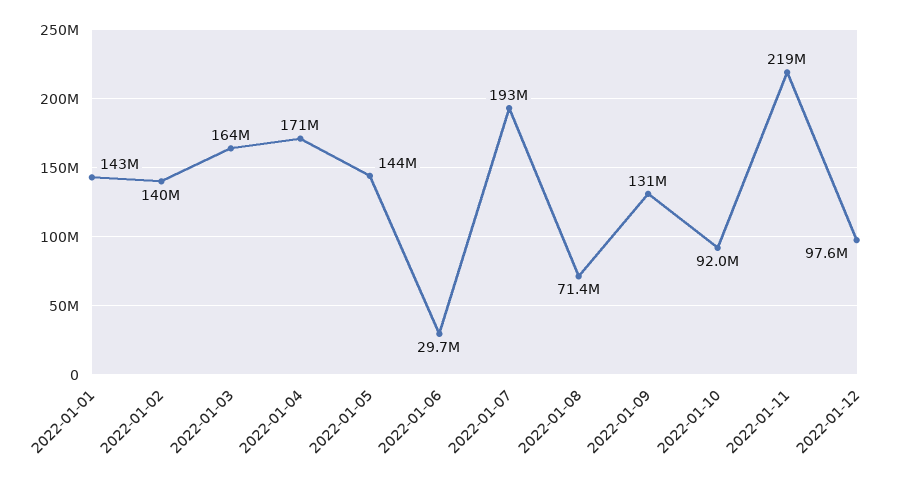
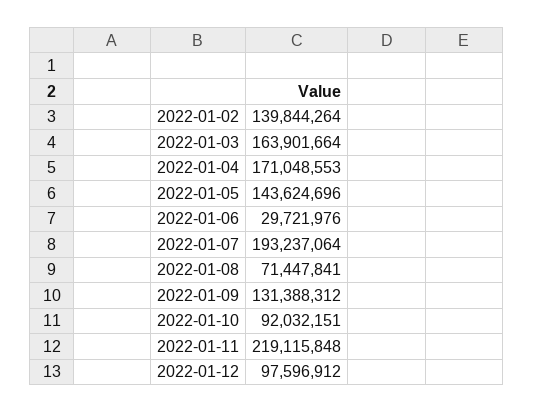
2022-01-01: 143000000 -> none

